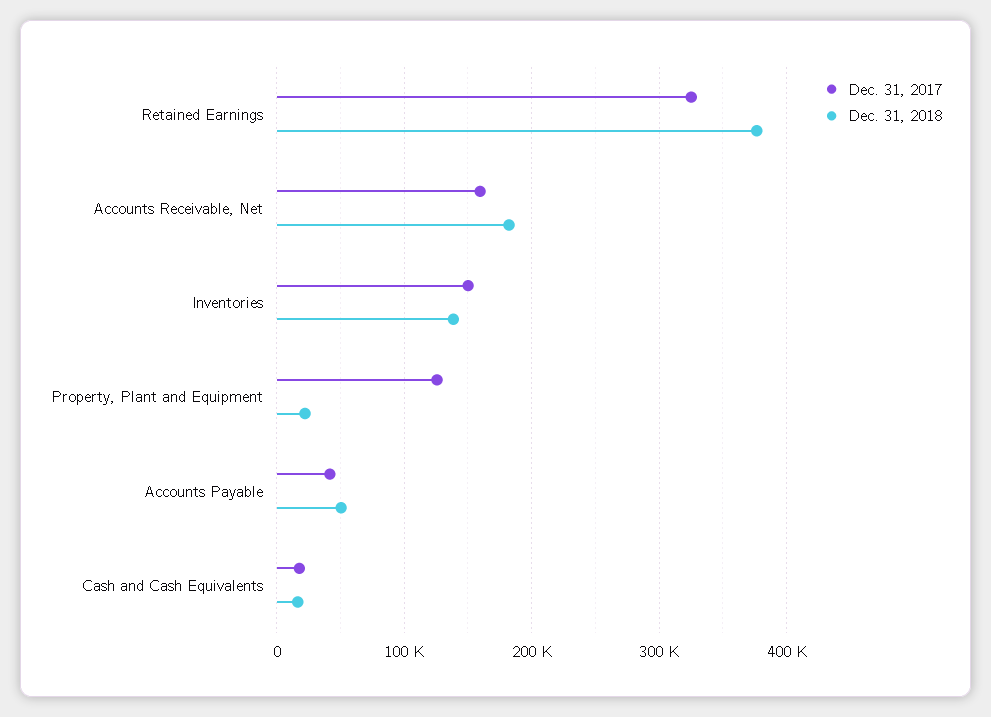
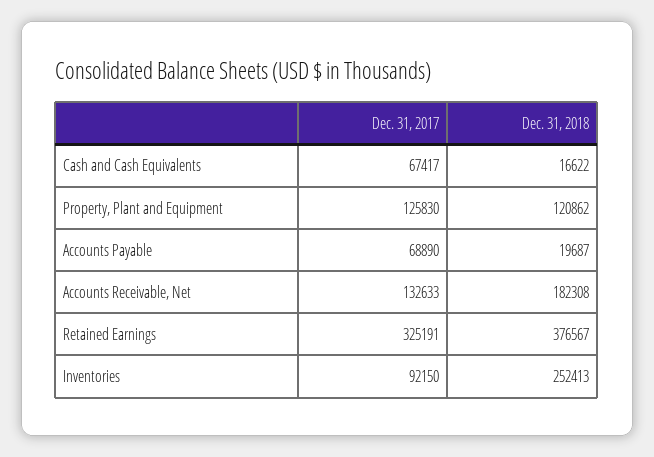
Dec. 31, 2017, Accounts Receivable, Net: 160000 -> 132633
Dec. 31, 2017, Inventories: 150000 -> 92150
Dec. 31, 2018, Inventories: 140000 -> 252413
Dec. 31, 2018, Property, Plant and Equipment: 20000 -> 120862
Dec. 31, 2017, Accounts Payable: 40000 -> 68890
Dec. 31, 2018, Accounts Payable: 50000 -> 19687
Dec. 31, 2017, Cash and Cash Equivalents: 20000 -> 67417

